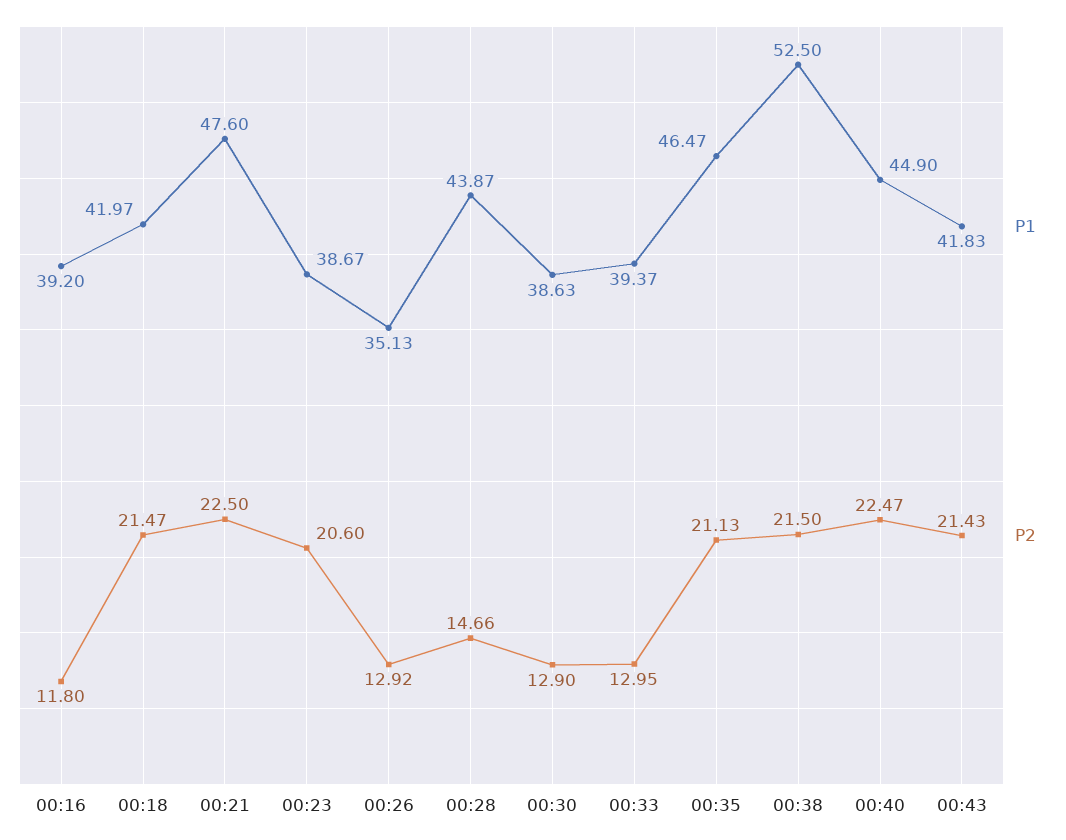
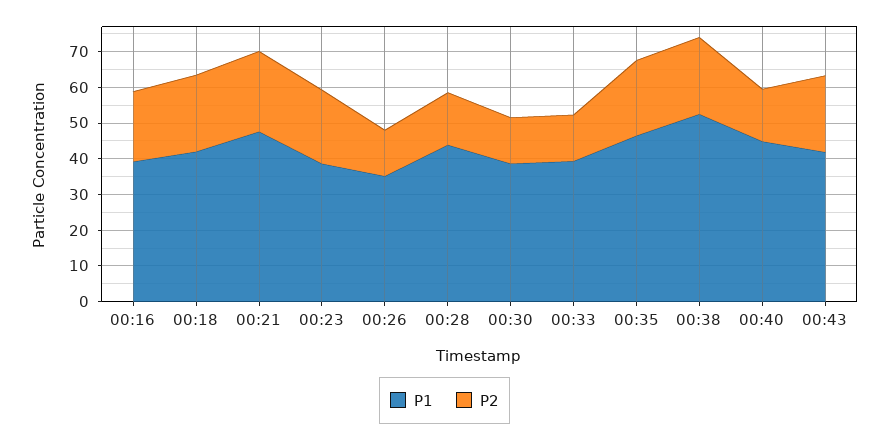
P2, 00:16: 11.8 -> 20
P2, 00:40: 22.47 -> 15

